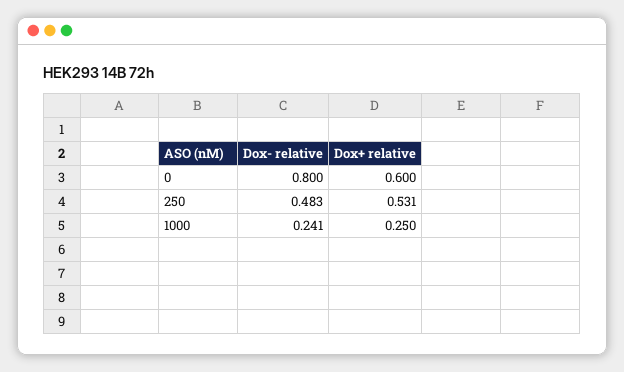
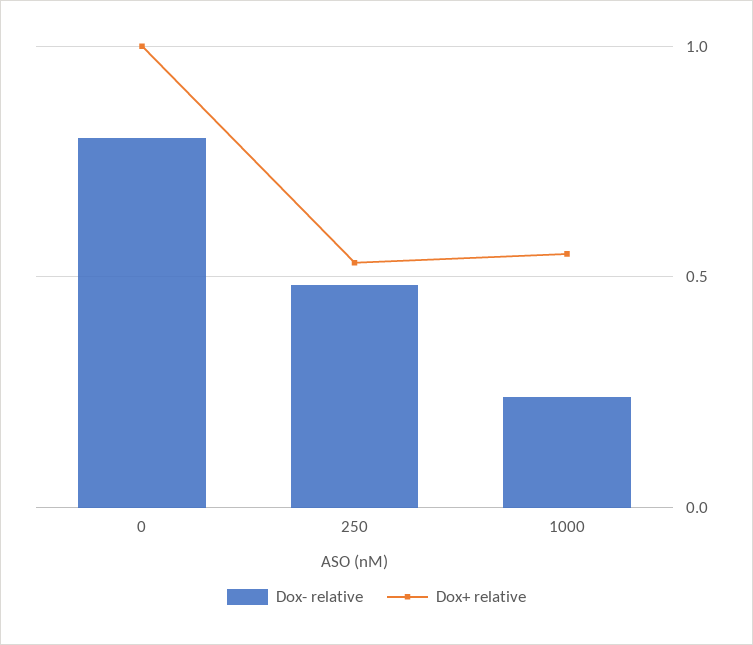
Dox+ relative, 0: 0.6 -> 1
Dox+ relative, 1000: 0.25 -> 0.55

